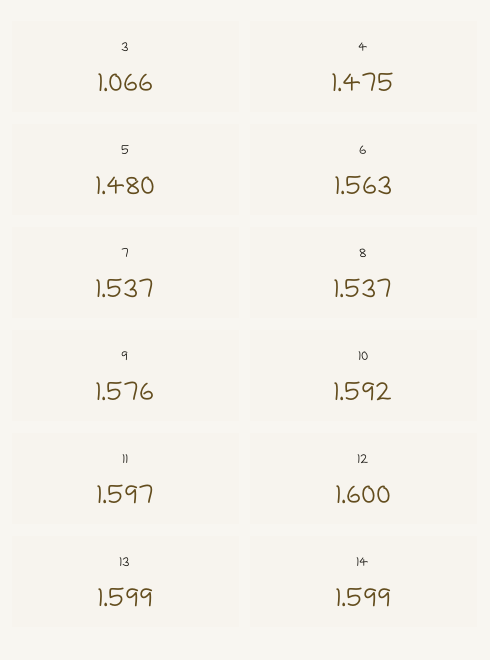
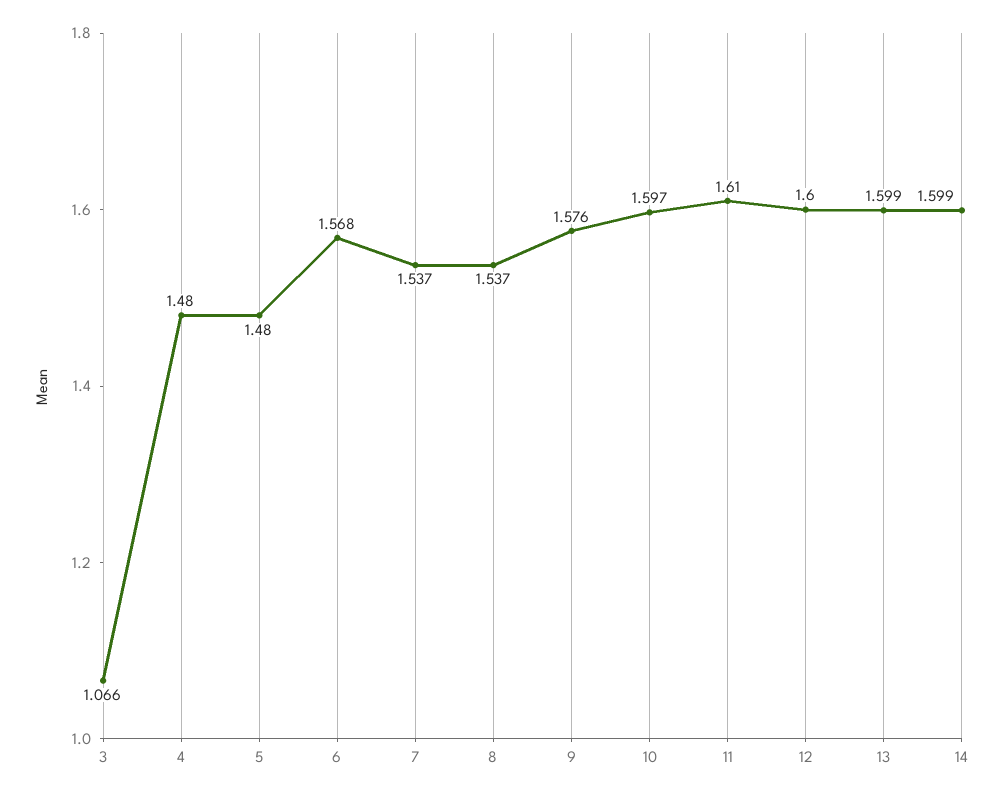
4: 1.475 -> 1.48
6: 1.563 -> 1.568
10: 1.592 -> 1.597
11: 1.597 -> 1.61

